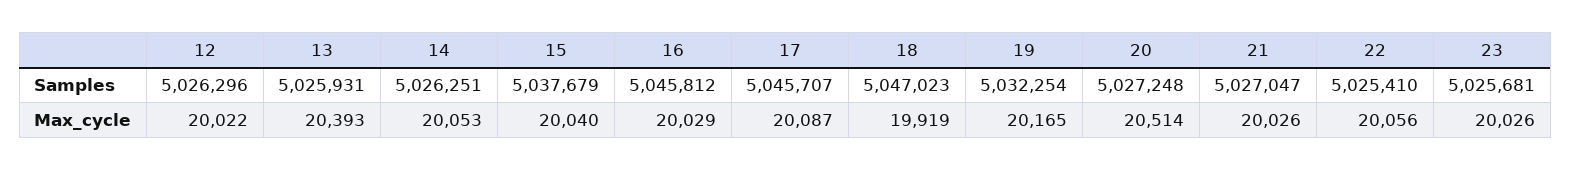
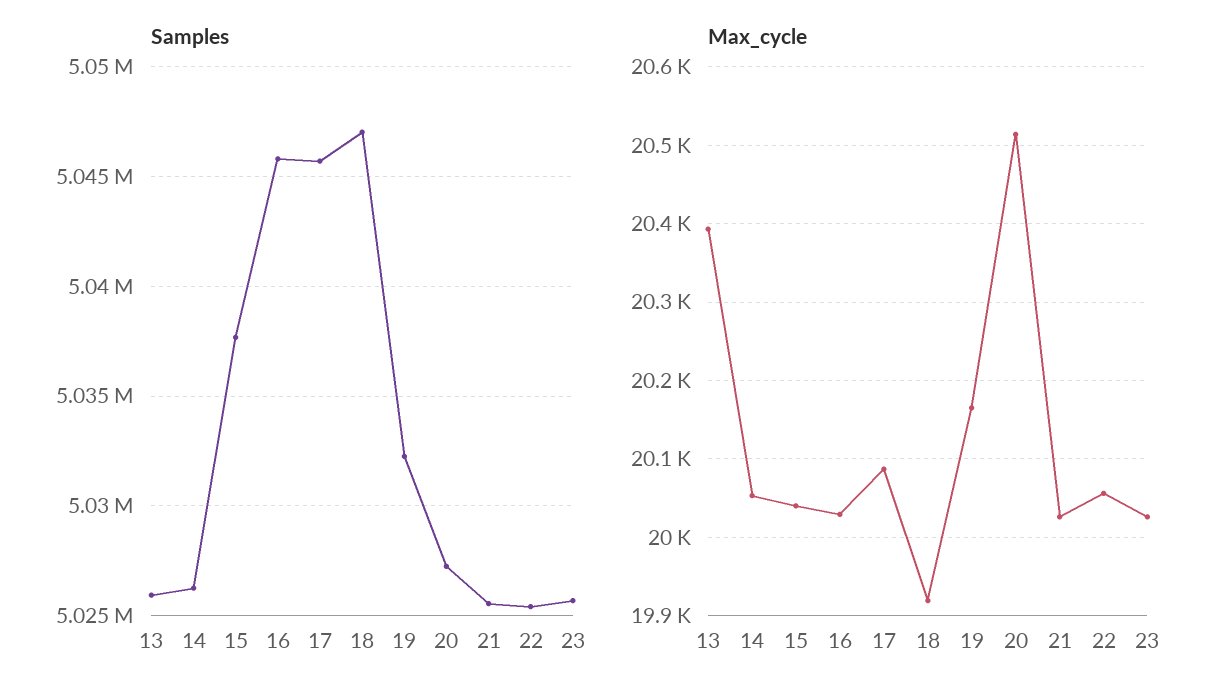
Samples, 12: 5026296 -> none
Samples, 21: 5027047 -> 5025500
Max_cycle, 12: 20022 -> none

